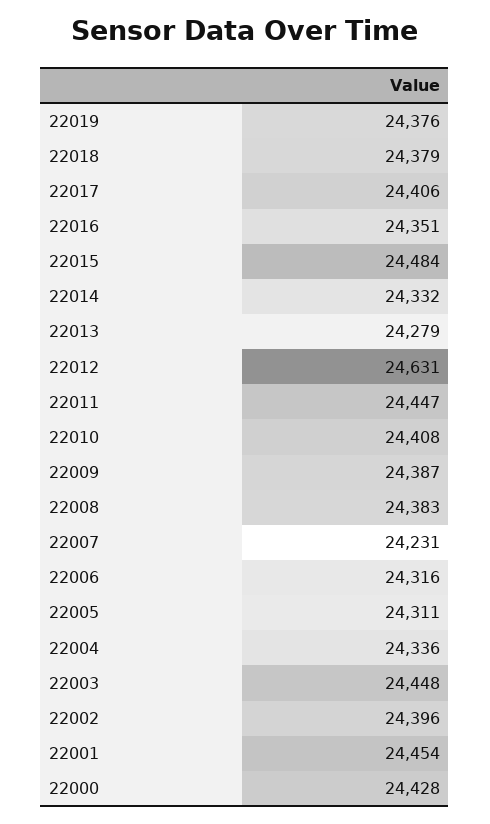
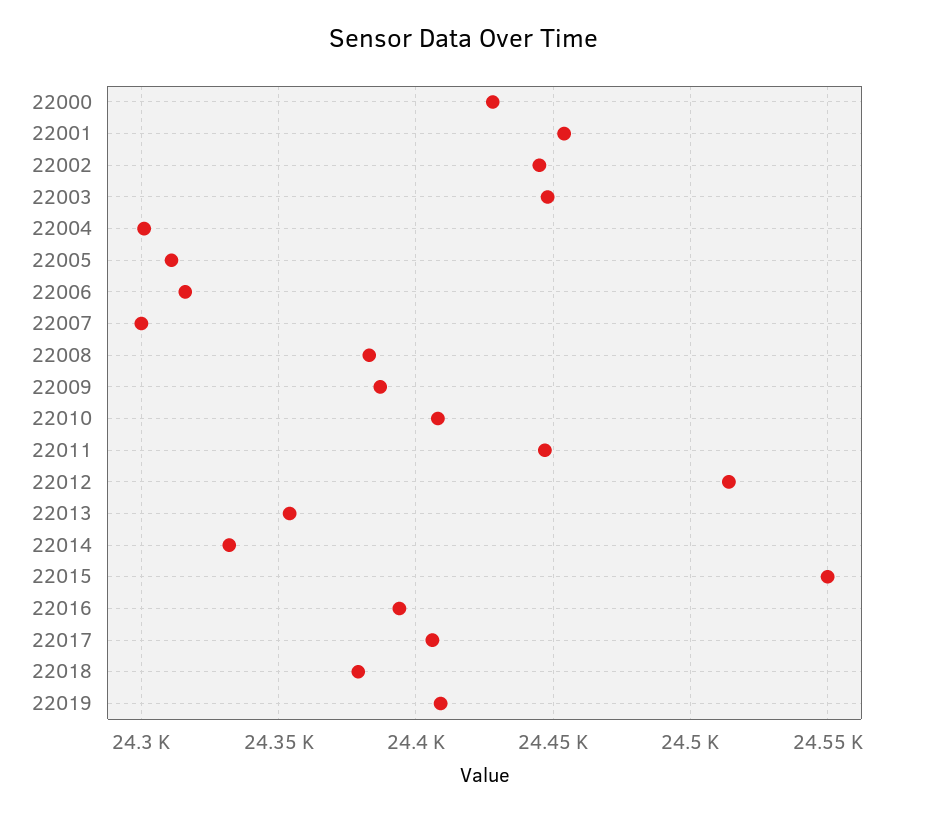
22019: 24376 -> 24410
22016: 24351 -> 24395
22015: 24484 -> 24550
22013: 24279 -> 24355
22012: 24631 -> 24515
22007: 24231 -> 24300
22004: 24336 -> 24300
22002: 24396 -> 24445

